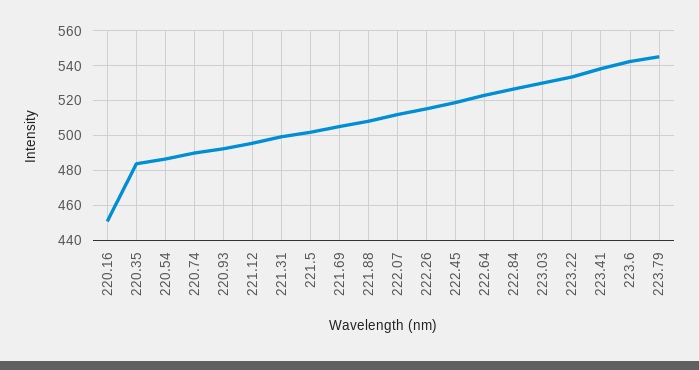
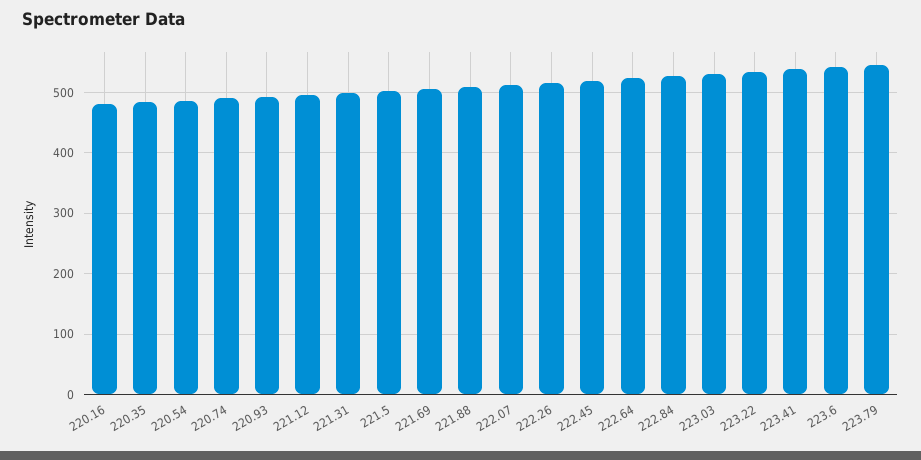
220.16: 450 -> 480

